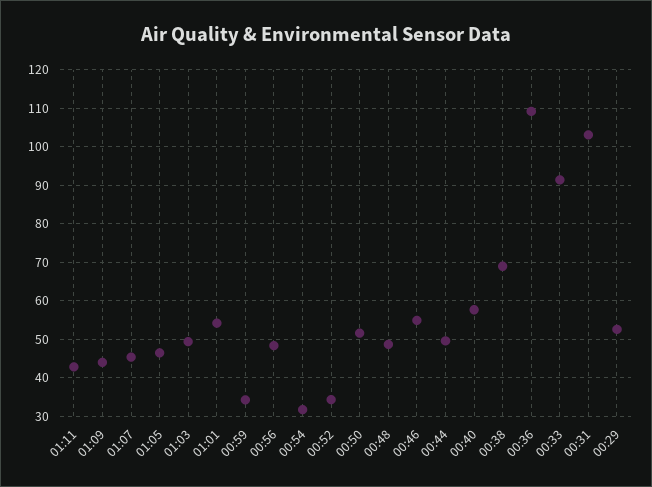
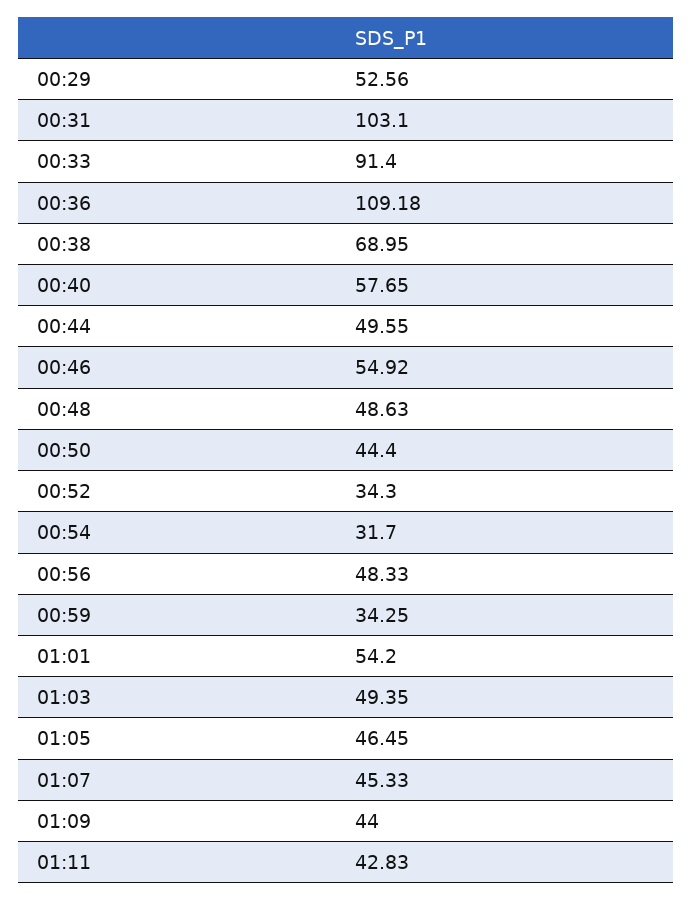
00:50: 52 -> 44.4

